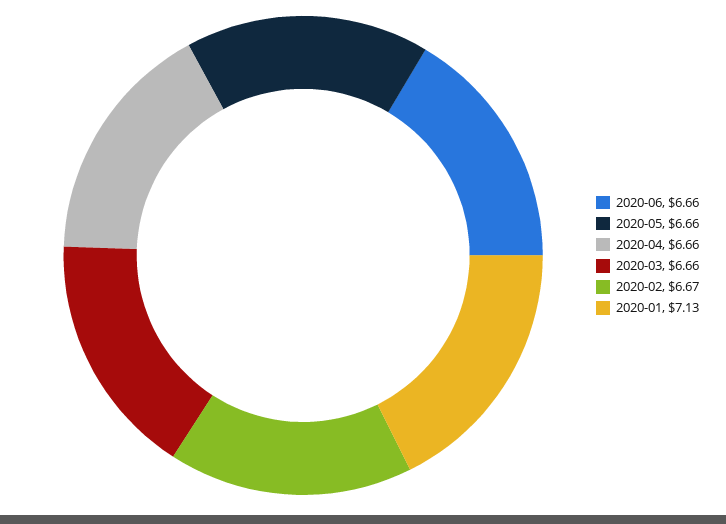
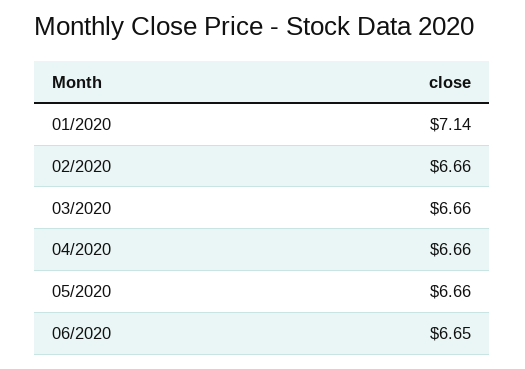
2020-06: 6.66 -> 6.65
2020-02: 6.67 -> 6.66
2020-01: 7.13 -> 7.14

